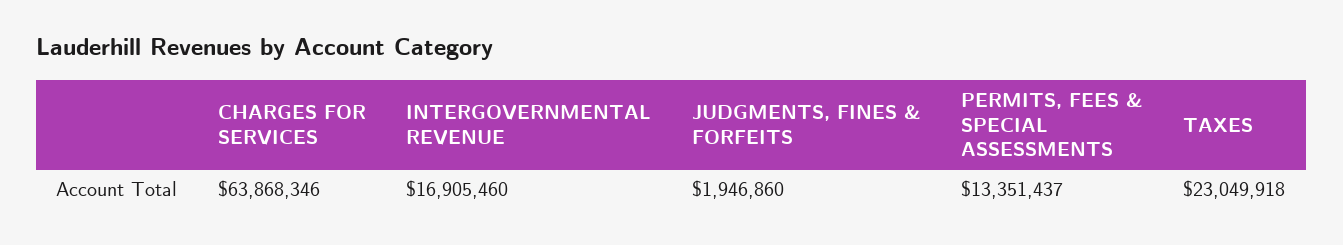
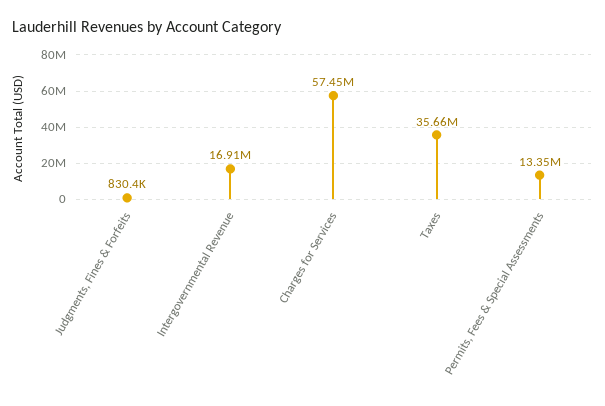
CHARGES FOR SERVICES: 63868346 -> 57450000
JUDGMENTS, FINES & FORFEITS: 1946860 -> 830400
TAXES: 23049918 -> 35660000

